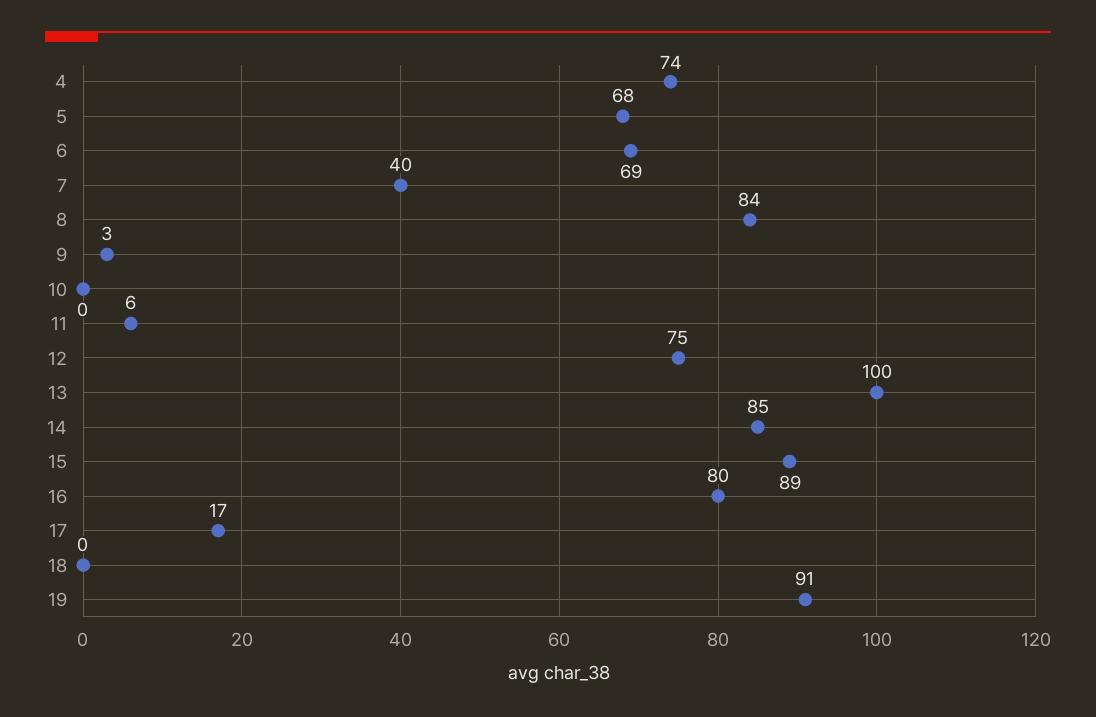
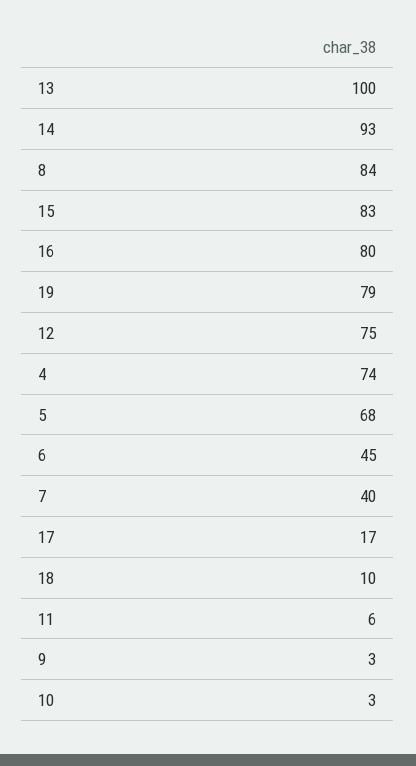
6: 69 -> 45
10: 0 -> 3
14: 85 -> 93
15: 89 -> 83
18: 0 -> 10
19: 91 -> 79

